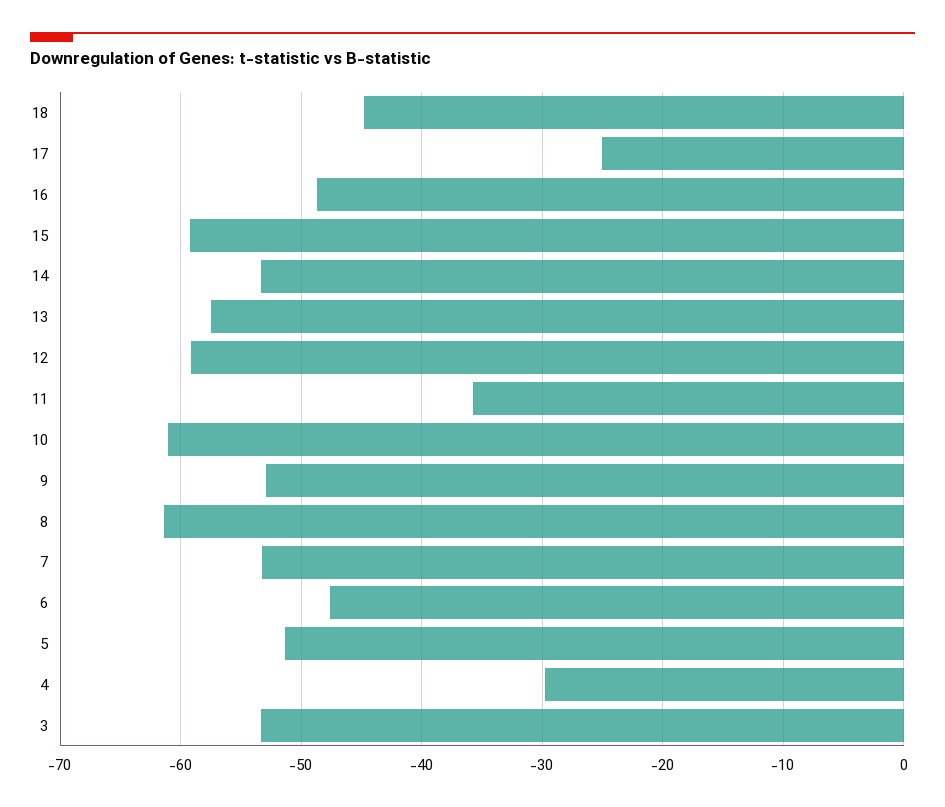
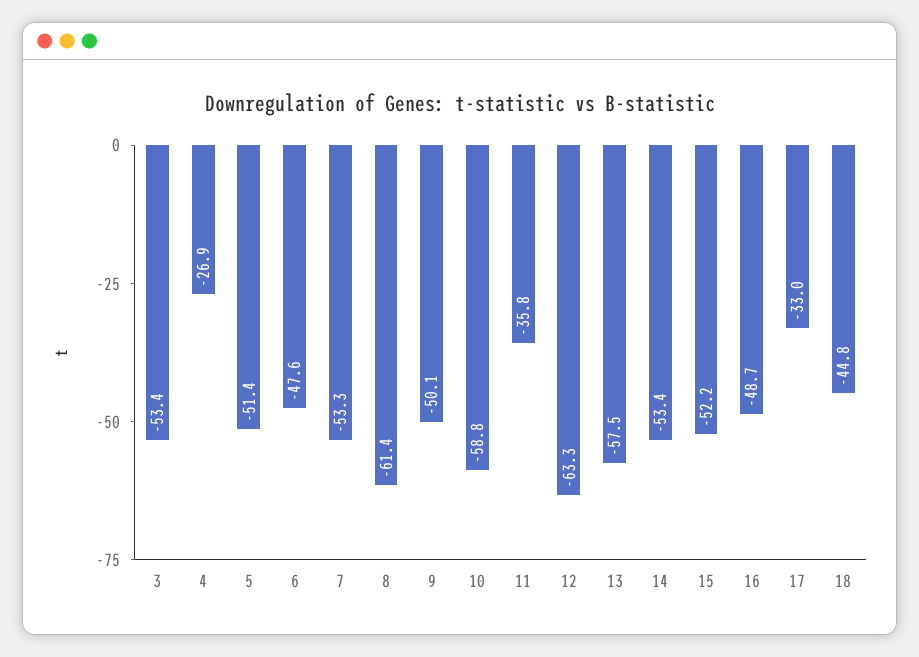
17: -25 -> -33
15: -59 -> -52.2
12: -59 -> -63.3
10: -61 -> -58.8
9: -53 -> -50.1
4: -30 -> -26.9

